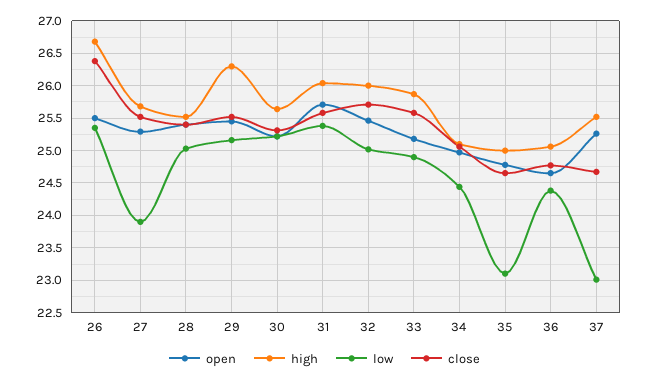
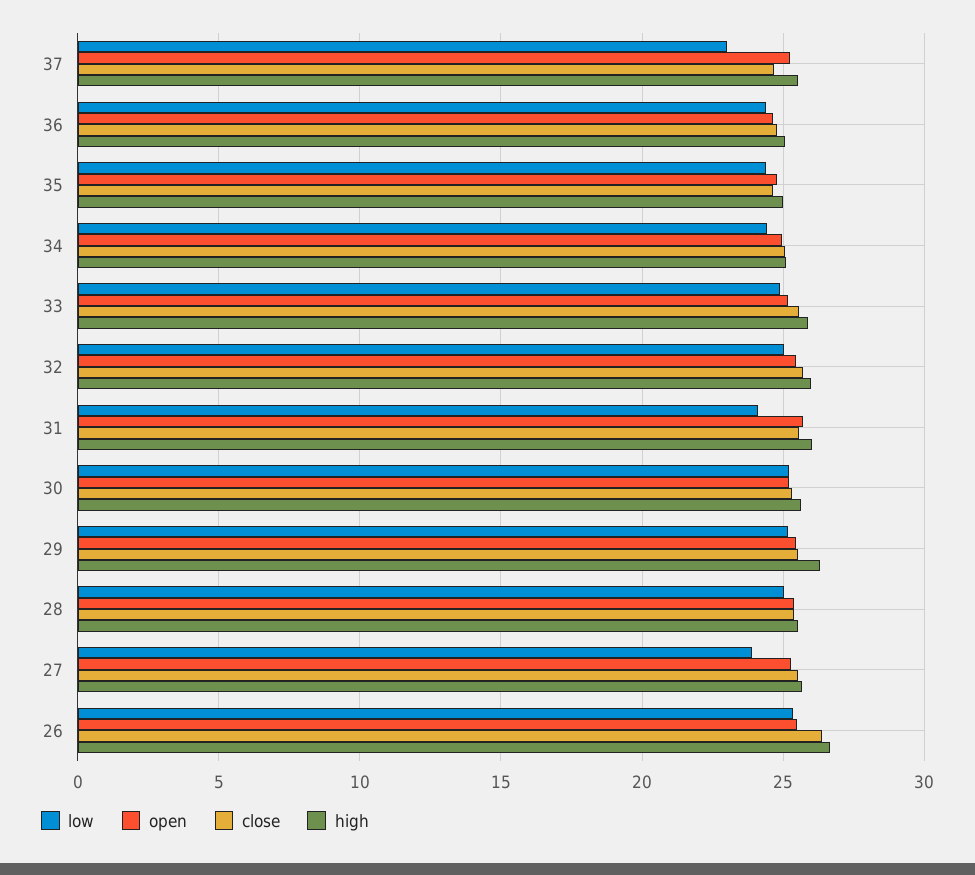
low, 31: 25.4 -> 24
low, 35: 23.1 -> 24.5

